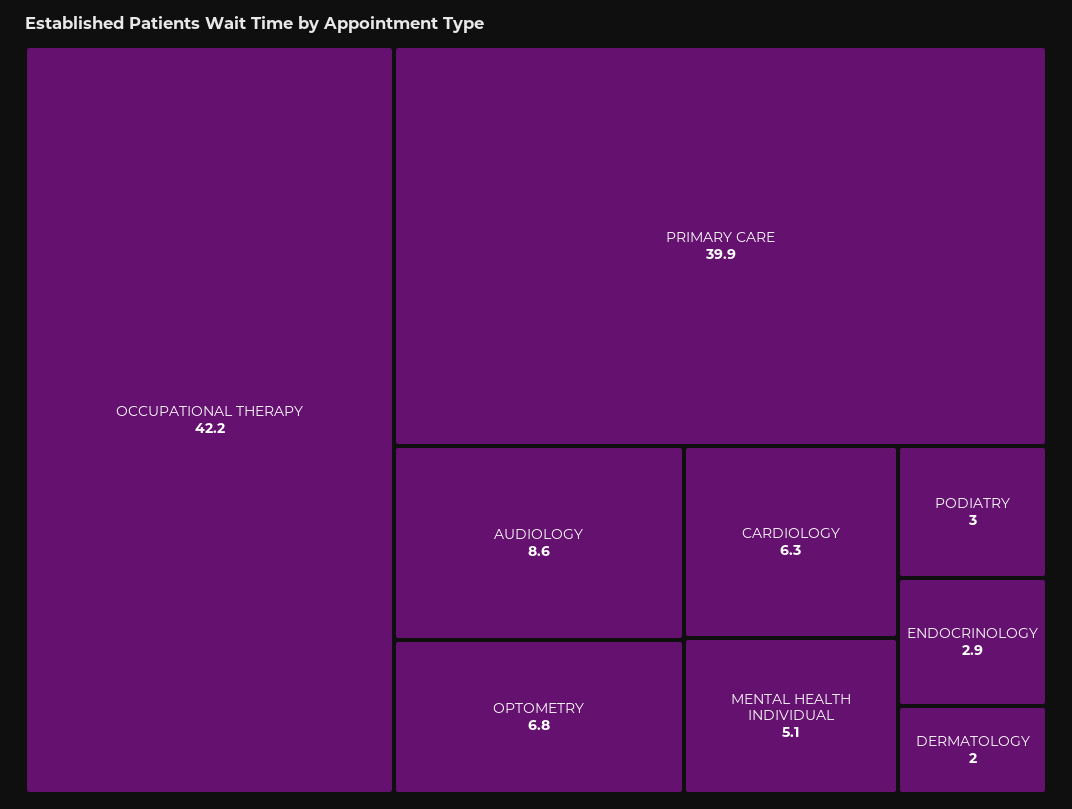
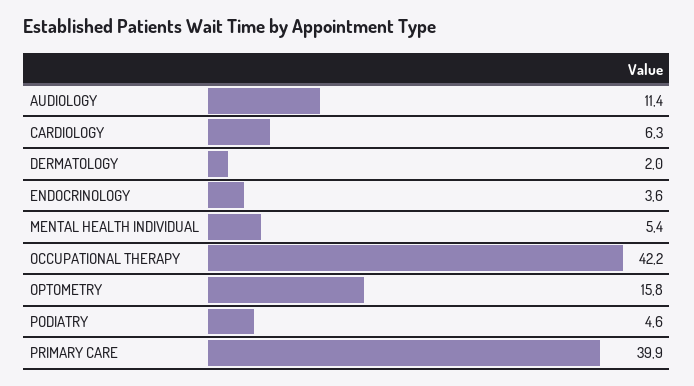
AUDIOLOGY: 8.6 -> 11.4
OPTOMETRY: 6.8 -> 15.8
MENTAL HEALTH INDIVIDUAL: 5.1 -> 5.4
PODIATRY: 3 -> 4.6
ENDOCRINOLOGY: 2.9 -> 3.6

